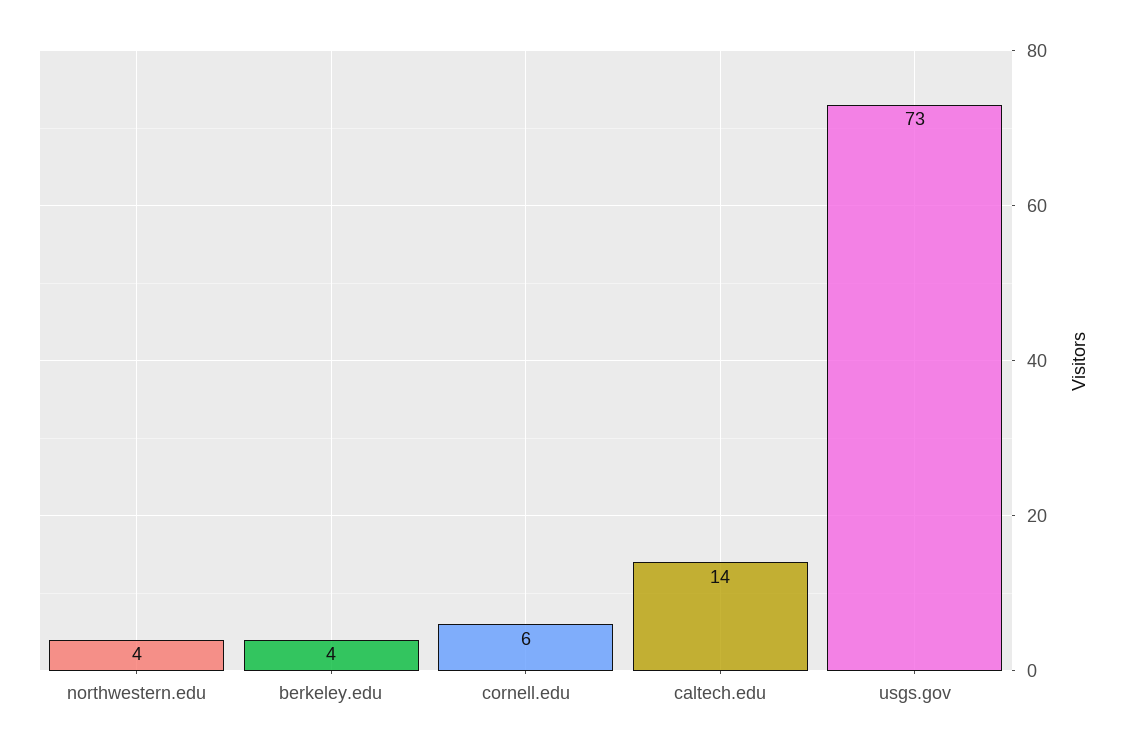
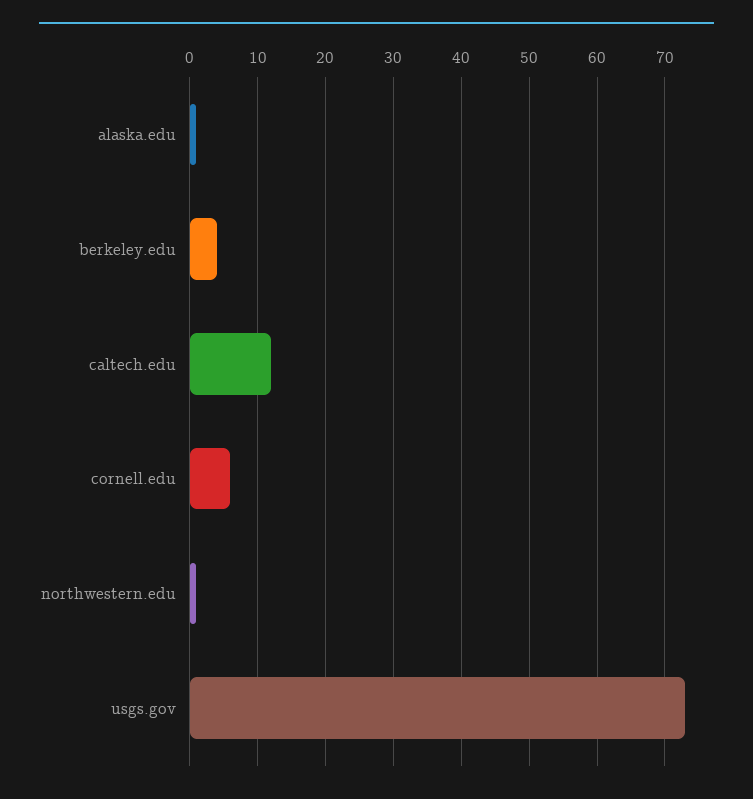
northwestern.edu: 4 -> 1
caltech.edu: 14 -> 12
alaska.edu: none -> 1

